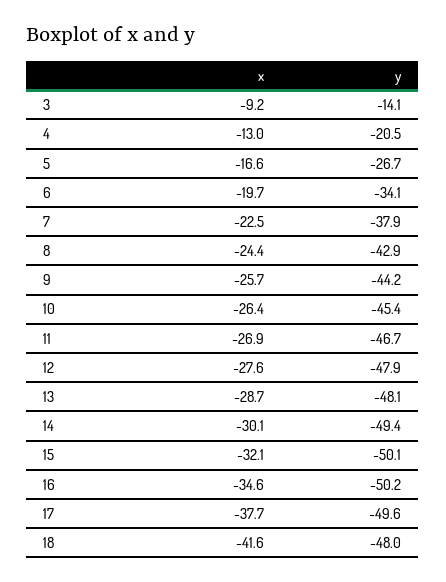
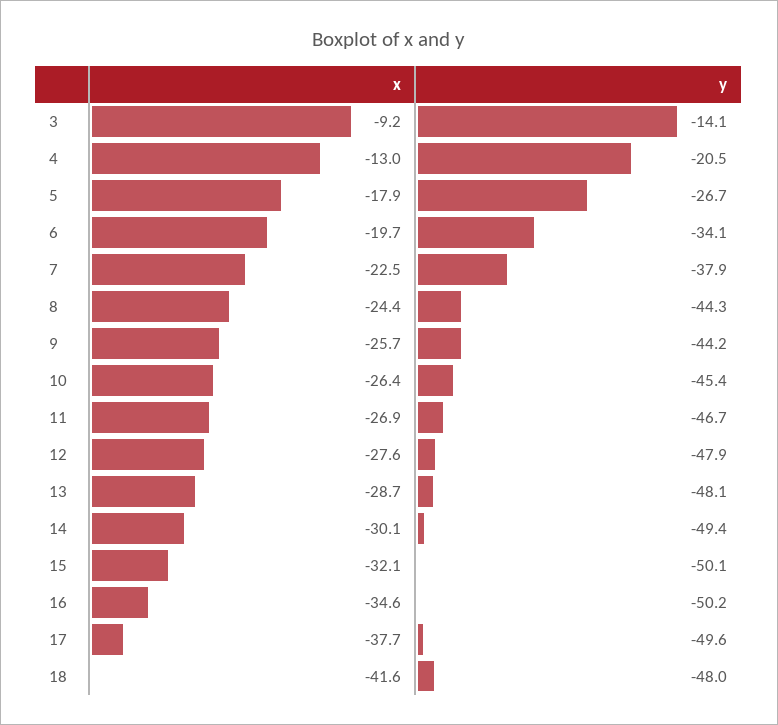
x, 5: -16.6 -> -17.9
y, 8: -42.9 -> -44.3

